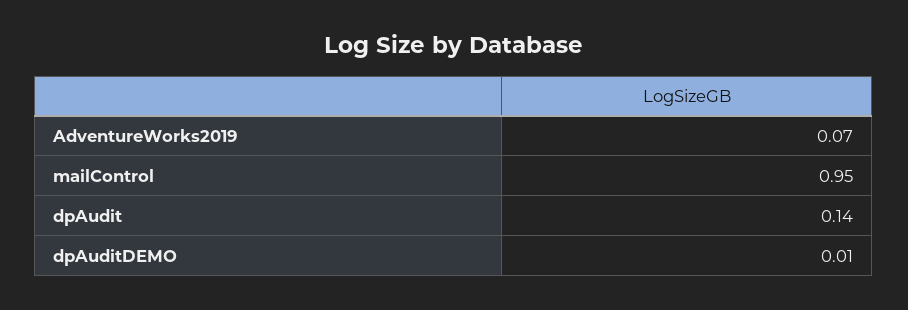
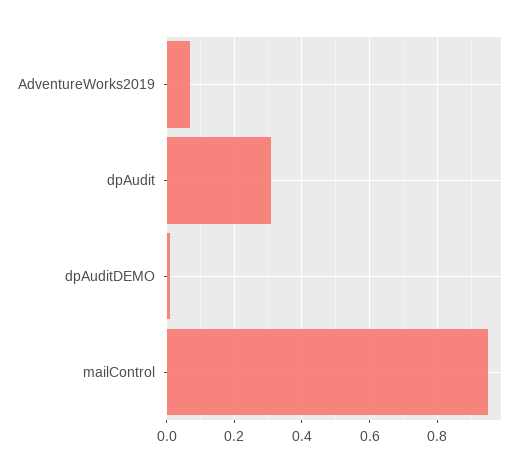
dpAudit: 0.14 -> 0.3

